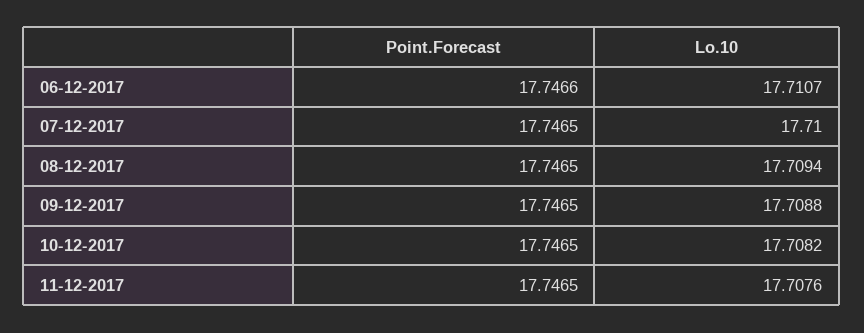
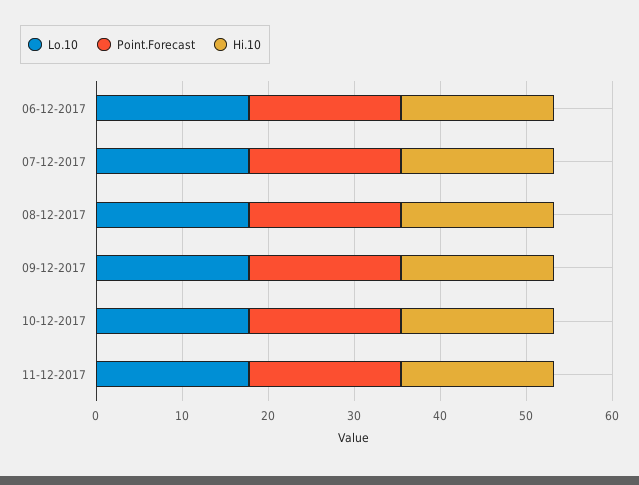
Hi.10, 06-12-2017: none -> 18
Hi.10, 07-12-2017: none -> 18
Hi.10, 08-12-2017: none -> 18
Hi.10, 09-12-2017: none -> 18
Hi.10, 10-12-2017: none -> 18
Hi.10, 11-12-2017: none -> 18

